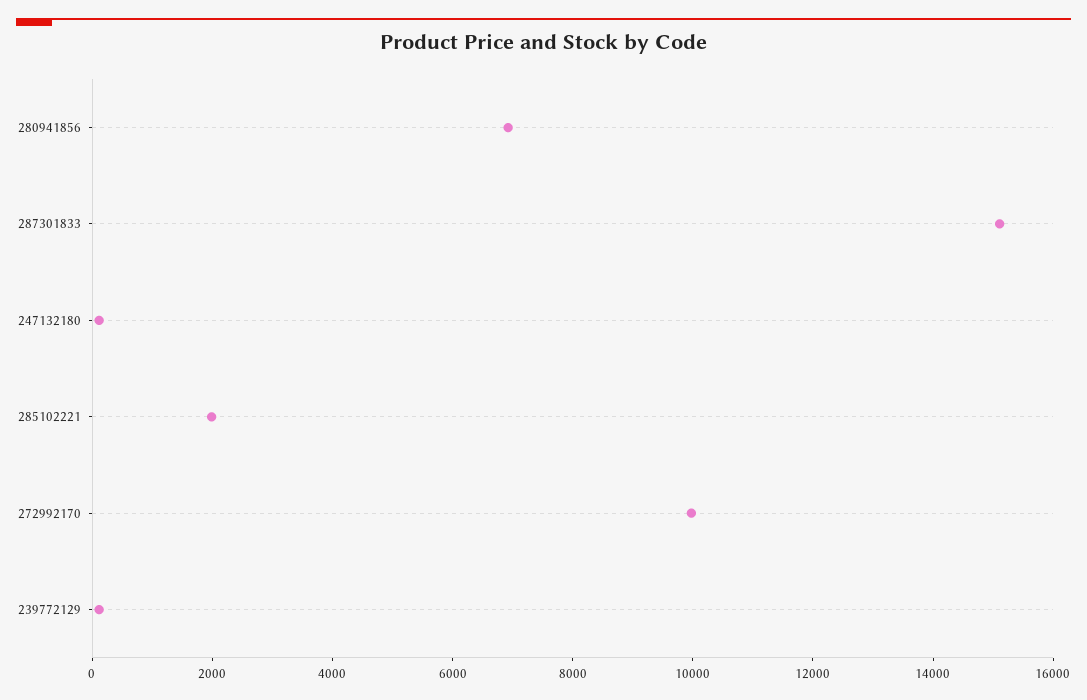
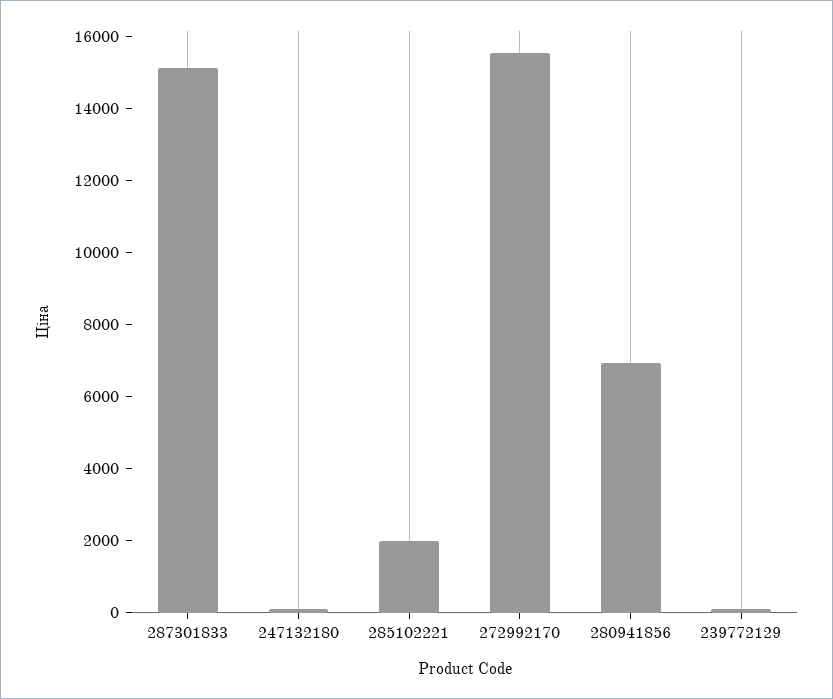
272992170: 10000 -> 15500

